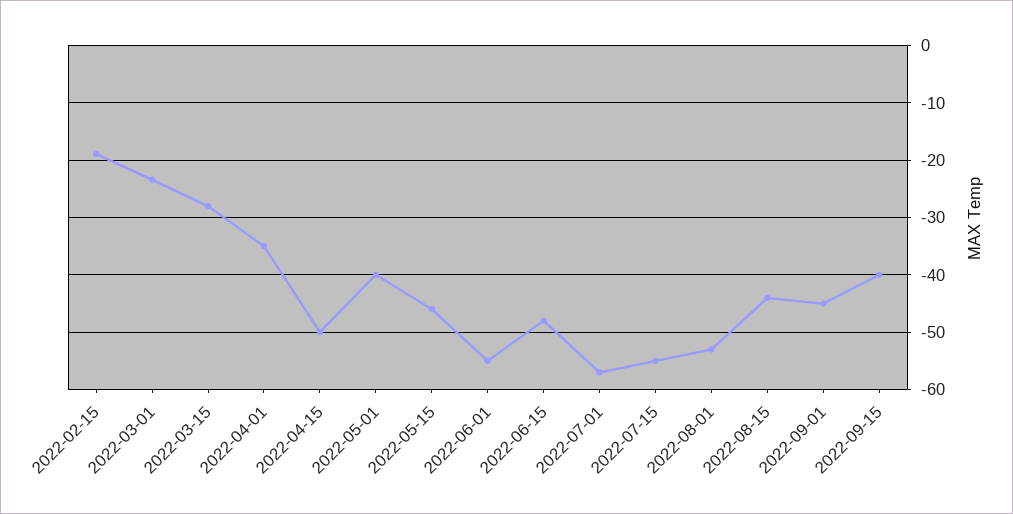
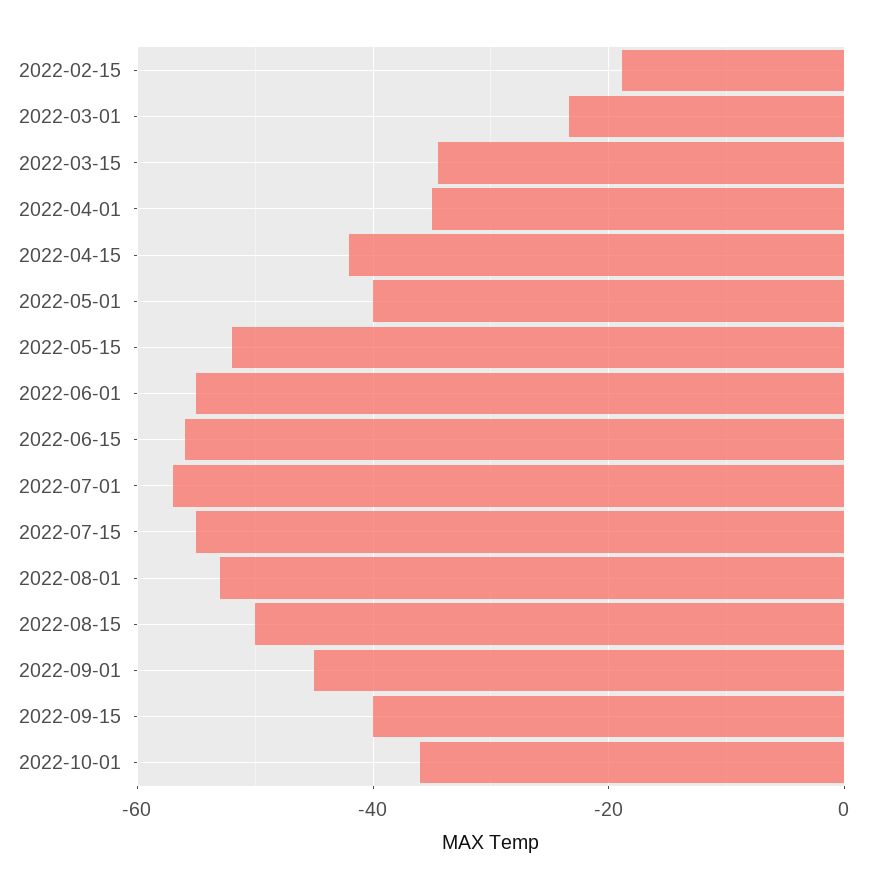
2022-03-15: -28 -> -34
2022-04-15: -50 -> -42
2022-05-15: -46 -> -52
2022-06-15: -48 -> -56
2022-08-15: -44 -> -50
2022-10-01: none -> -36

